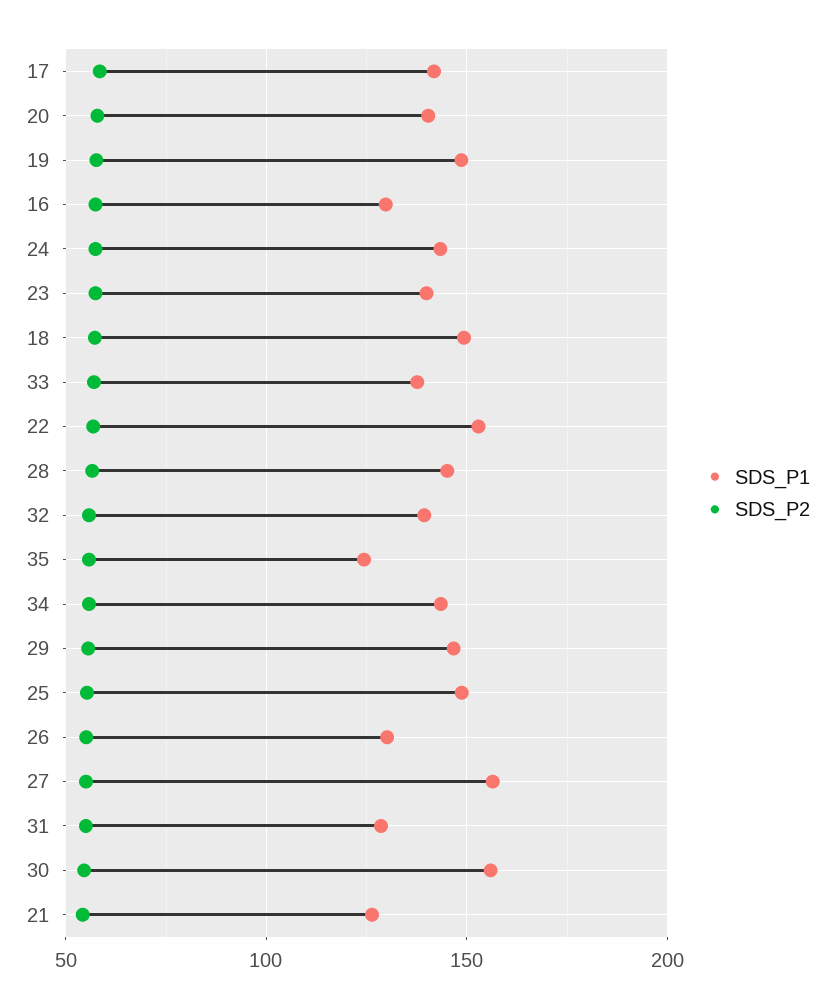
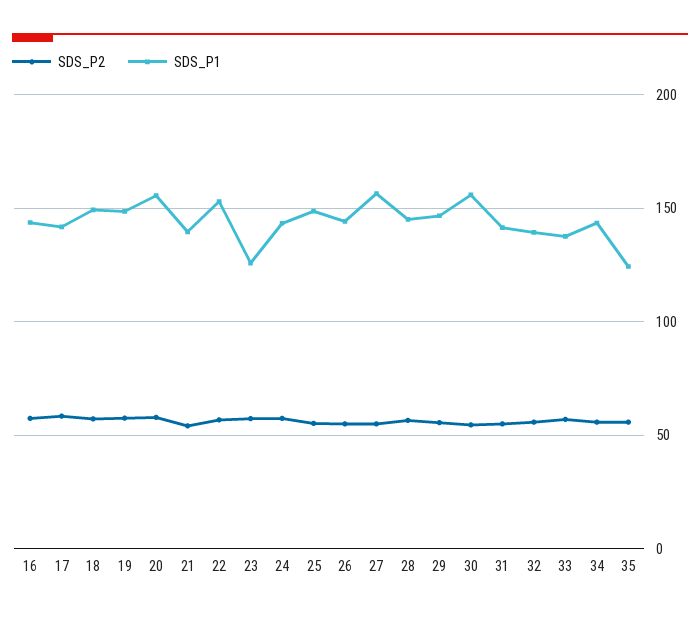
SDS_P1, 20: 140 -> 155
SDS_P1, 16: 130 -> 145
SDS_P1, 23: 140 -> 125
SDS_P1, 26: 130 -> 145
SDS_P1, 31: 130 -> 140
SDS_P1, 21: 125 -> 140

